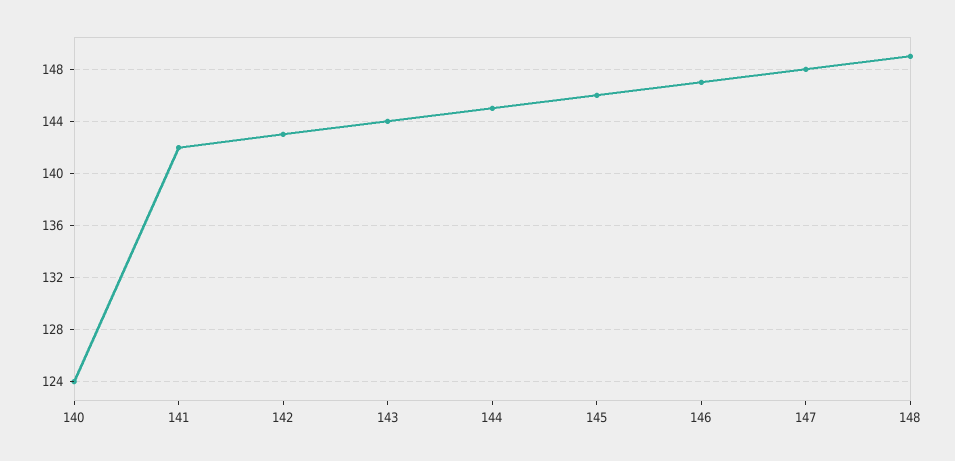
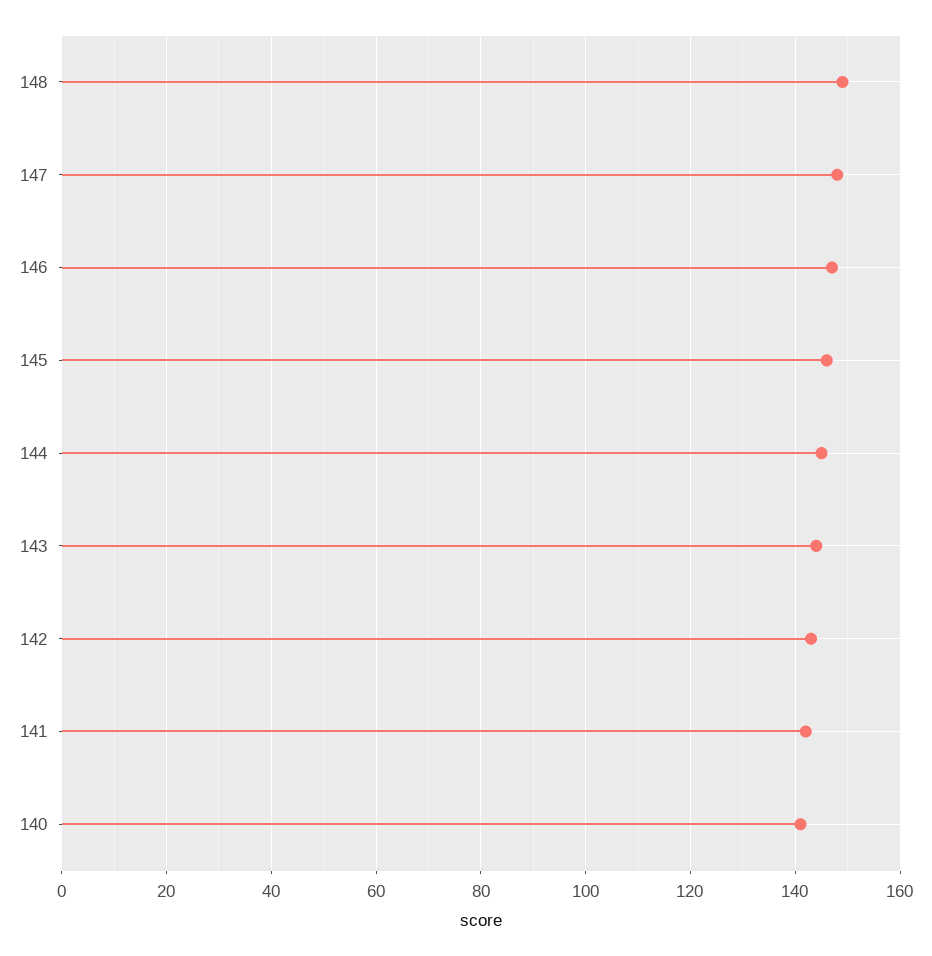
140: 124 -> 140

